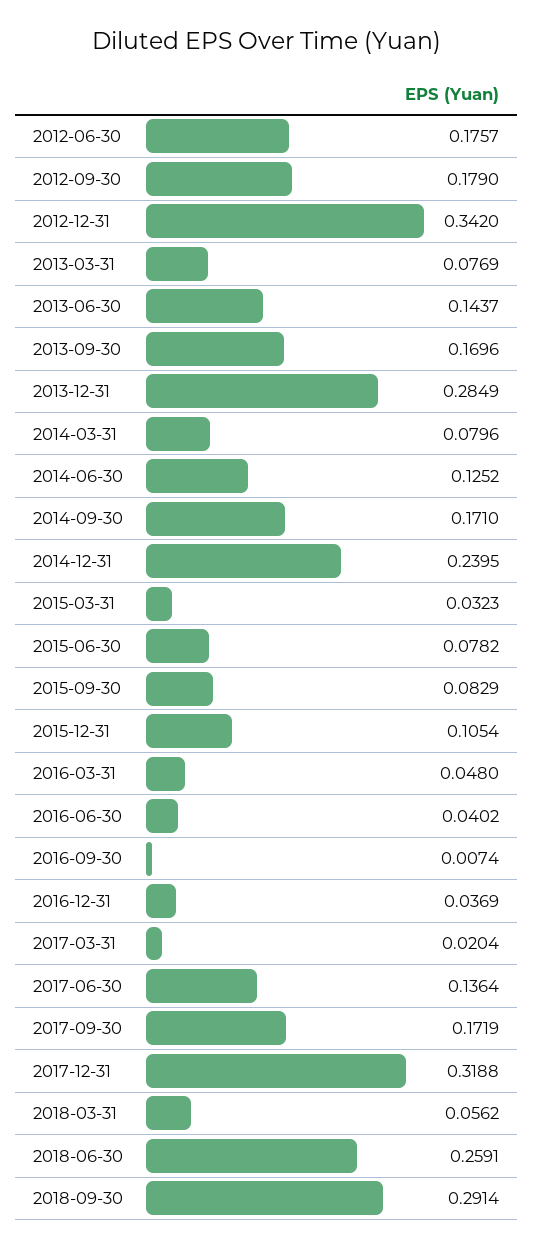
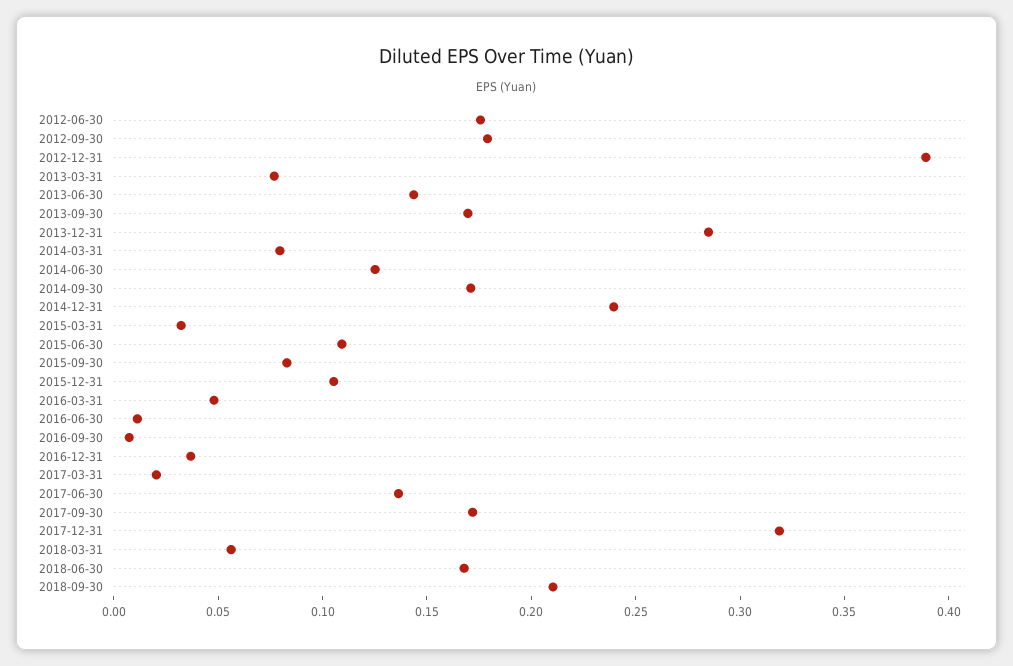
2012-12-31: 0.342 -> 0.39
2015-06-30: 0.0782 -> 0.11
2016-06-30: 0.0402 -> 0.01
2018-06-30: 0.2591 -> 0.17
2018-09-30: 0.2914 -> 0.21

